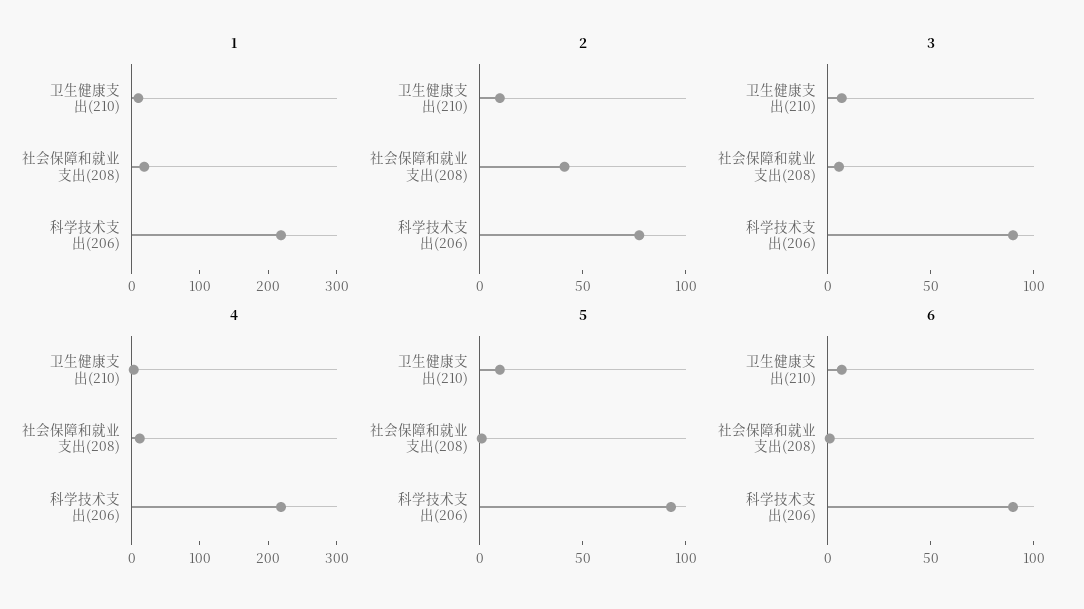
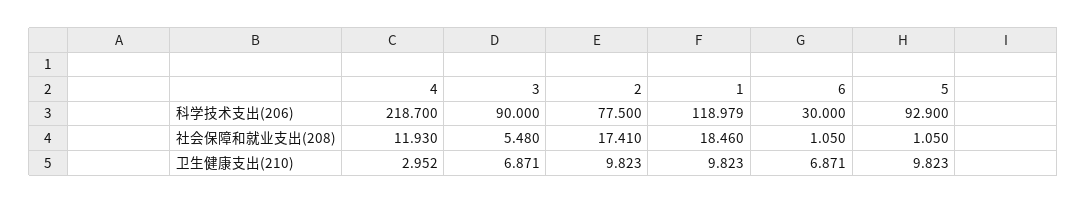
1, 科学技术支出(206): 220 -> 118.979
2, 社会保障和就业支出(208): 40 -> 17.41
6, 科学技术支出(206): 90 -> 30

